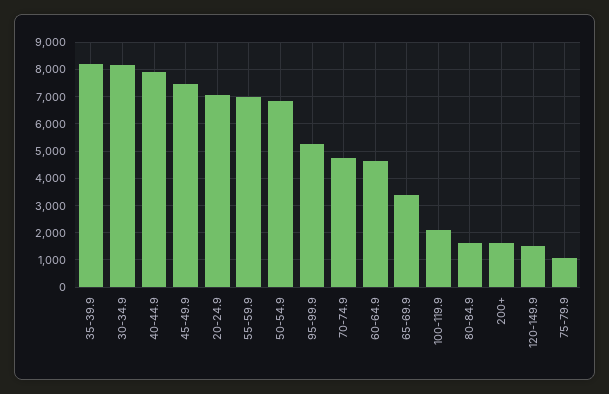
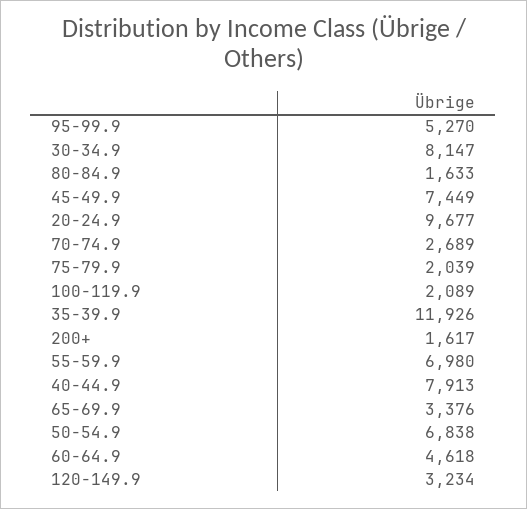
35-39.9: 8250 -> 11926
20-24.9: 7000 -> 9677
70-74.9: 4750 -> 2689
120-149.9: 1500 -> 3234
75-79.9: 1000 -> 2039

